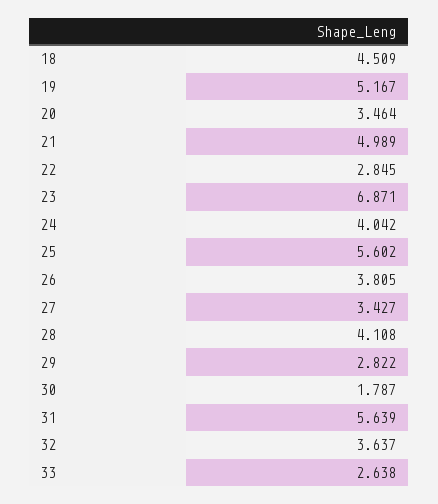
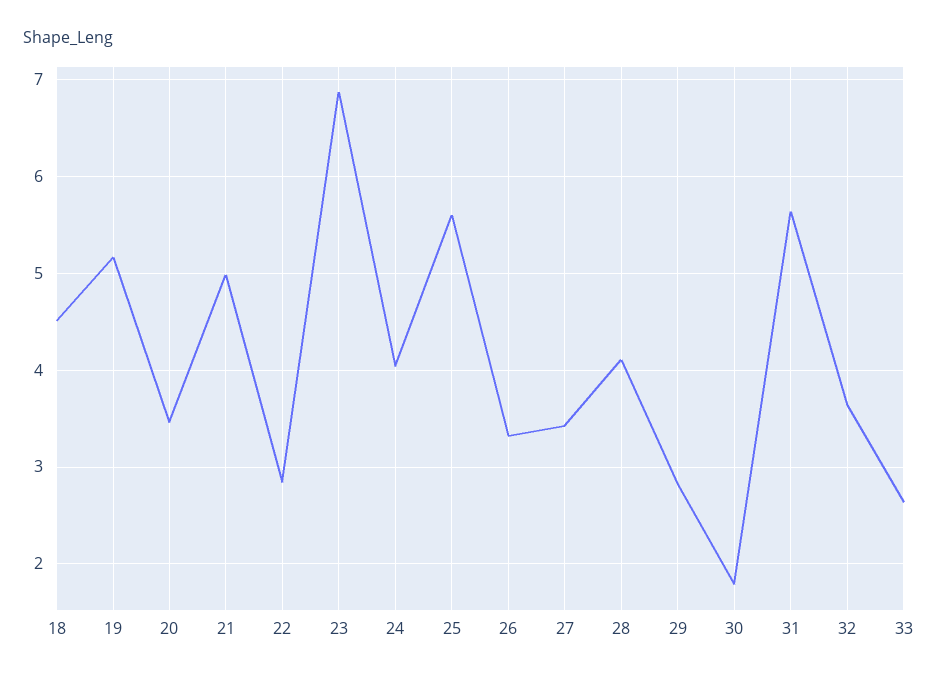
26: 3.805 -> 3.3

